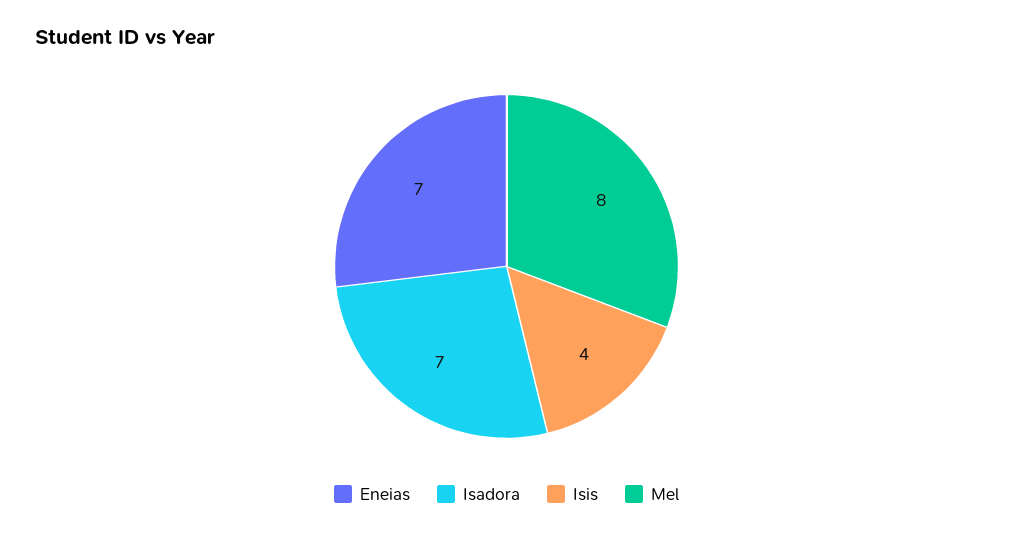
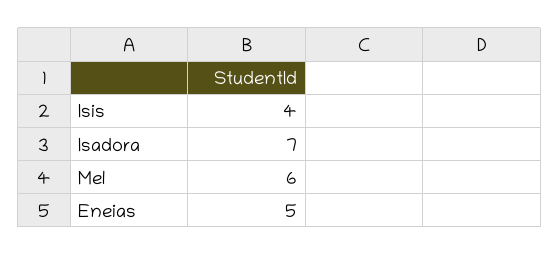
Eneias: 7 -> 5
Mel: 8 -> 6

